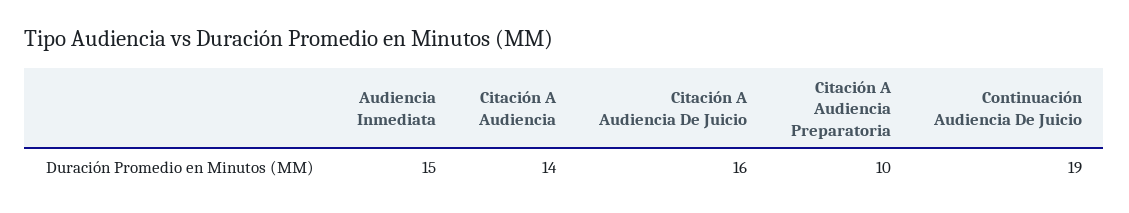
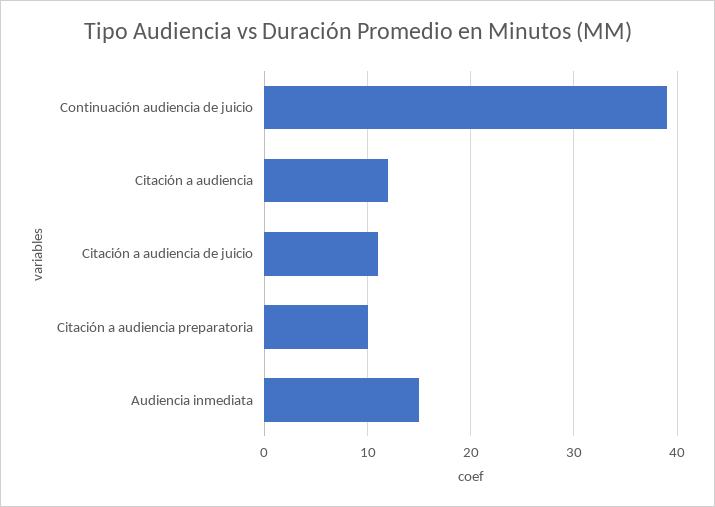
Citación A Audiencia: 14 -> 12
Citación A Audiencia De Juicio: 16 -> 11
Continuación Audiencia De Juicio: 19 -> 39

